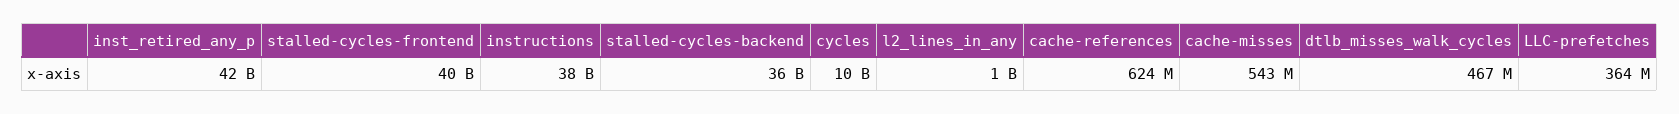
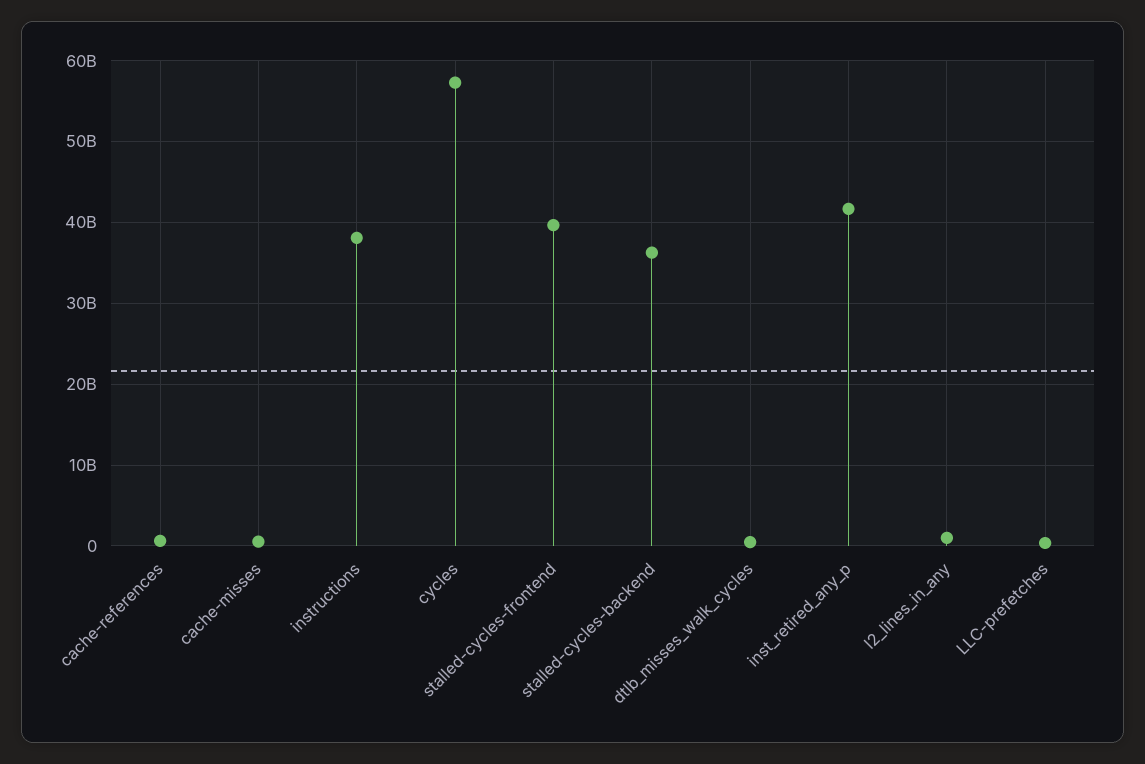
cycles: 10000000000 -> 57000000000

